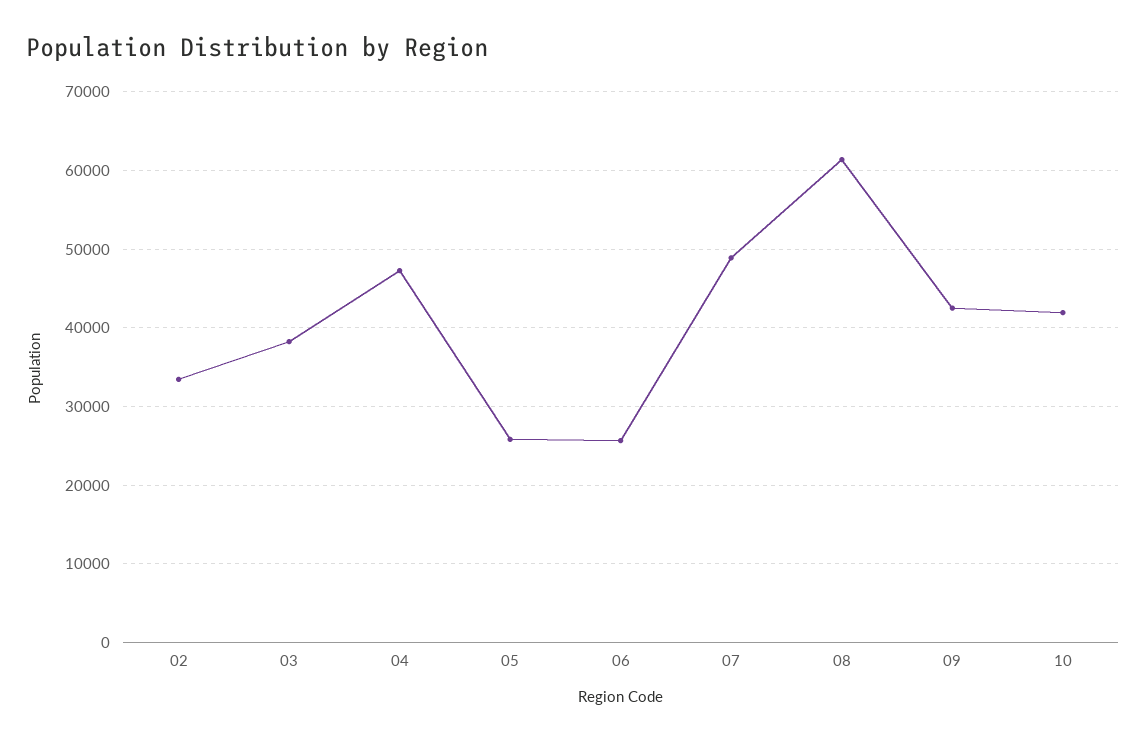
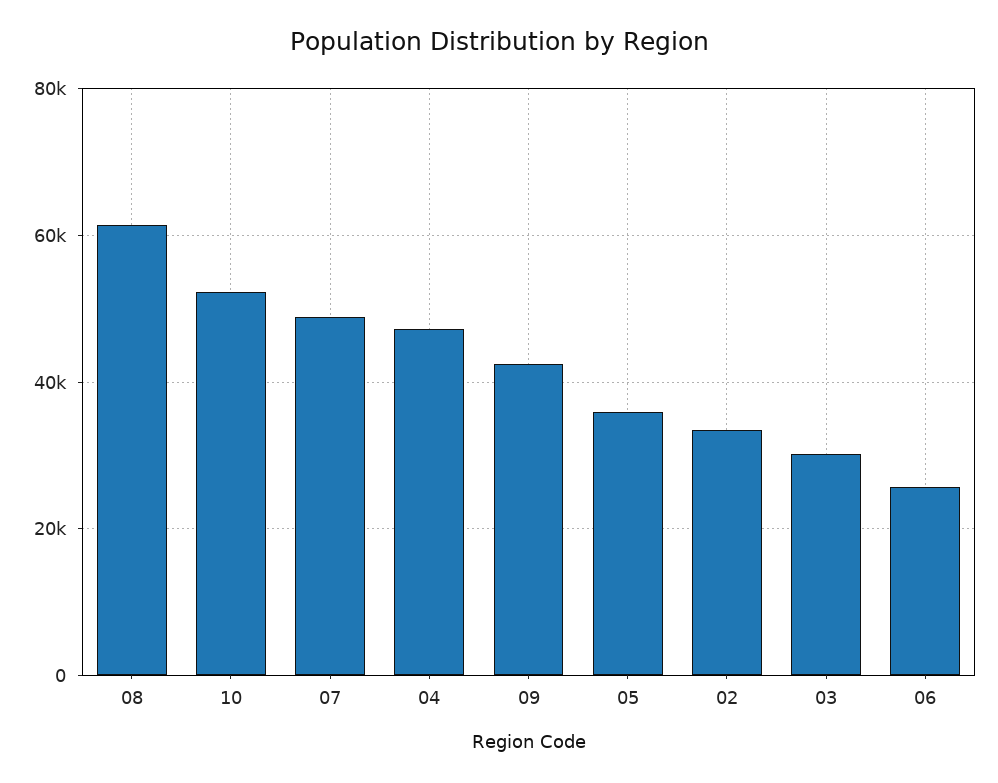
03: 38000 -> 30000
05: 26000 -> 36000
10: 42000 -> 52000

